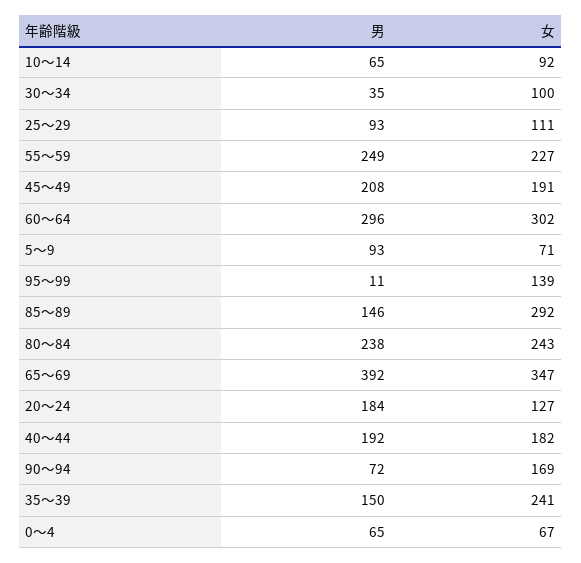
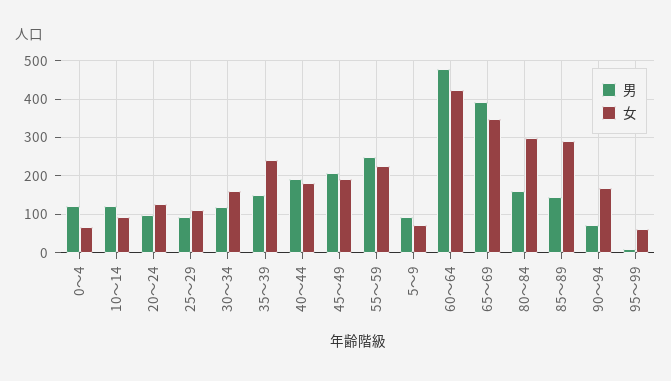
男, 10～14: 65 -> 120
男, 30～34: 35 -> 120
女, 30～34: 100 -> 160
男, 60～64: 296 -> 480
女, 60～64: 302 -> 420
女, 95～99: 139 -> 60
男, 80～84: 238 -> 160
女, 80～84: 243 -> 300
男, 20～24: 184 -> 100
男, 0～4: 65 -> 120

